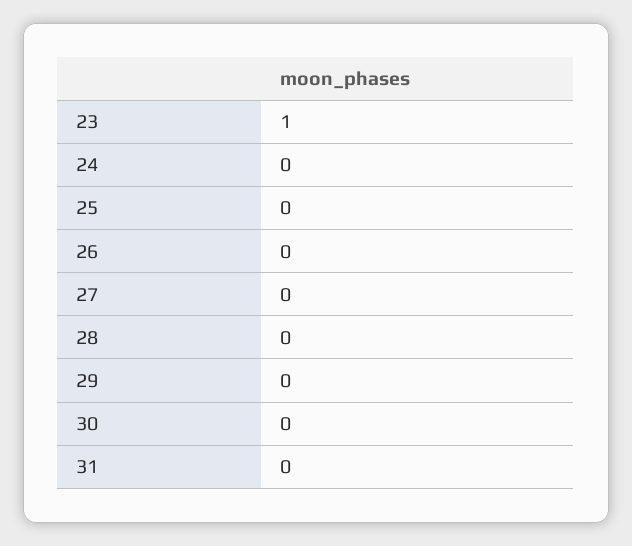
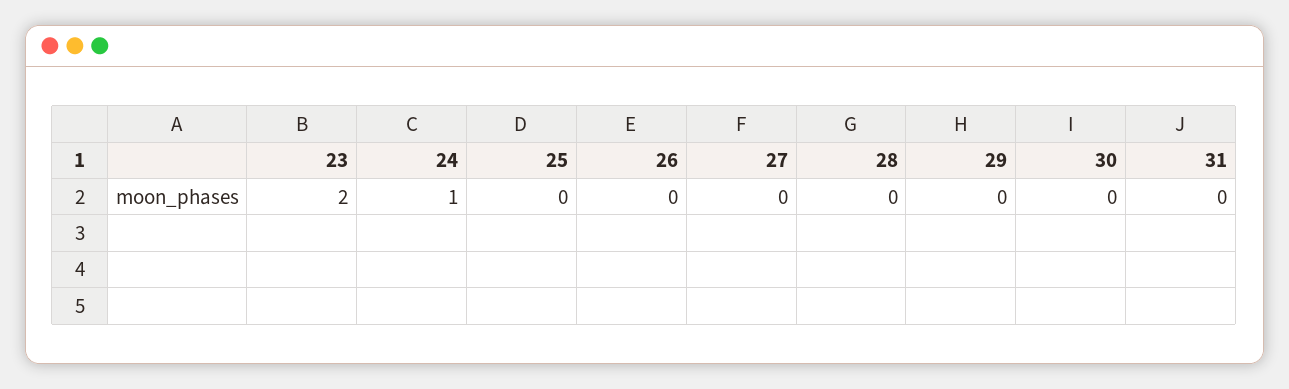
23: 1 -> 2
24: 0 -> 1

